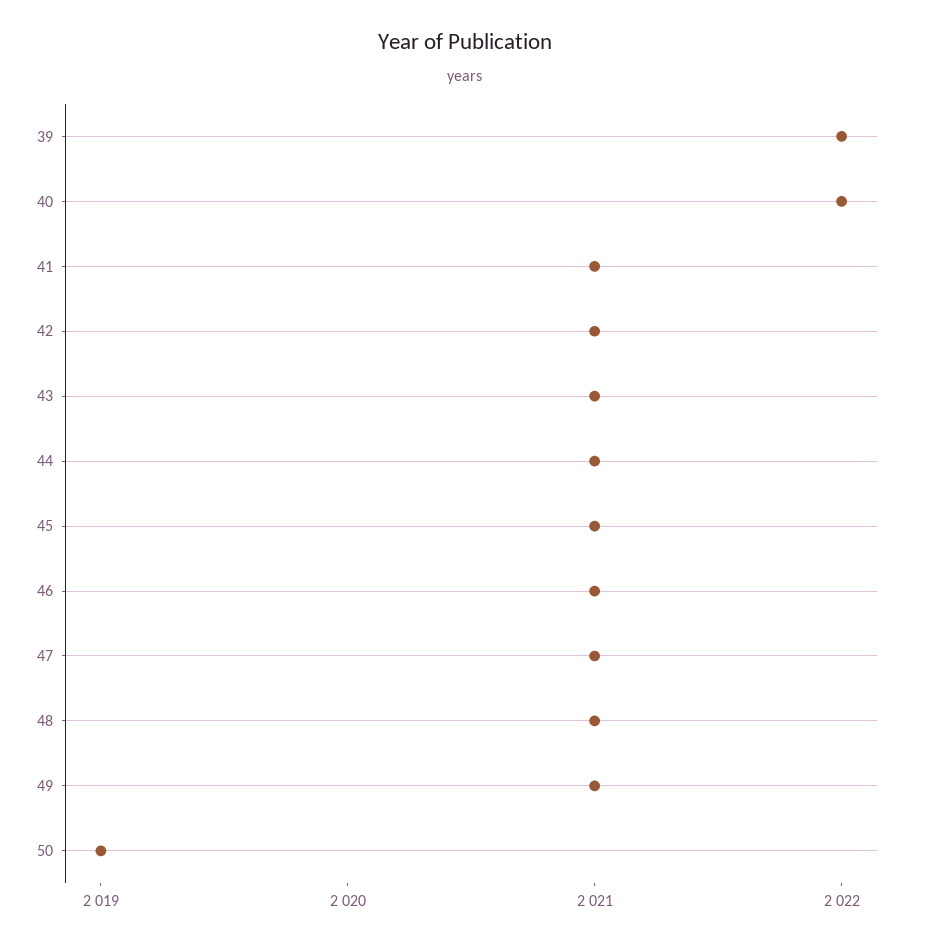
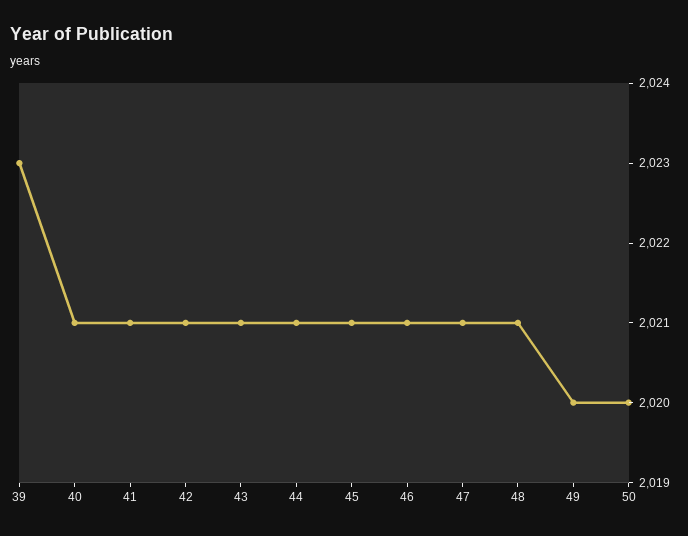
39: 2022 -> 2023
40: 2022 -> 2021
49: 2021 -> 2020
50: 2019 -> 2020

